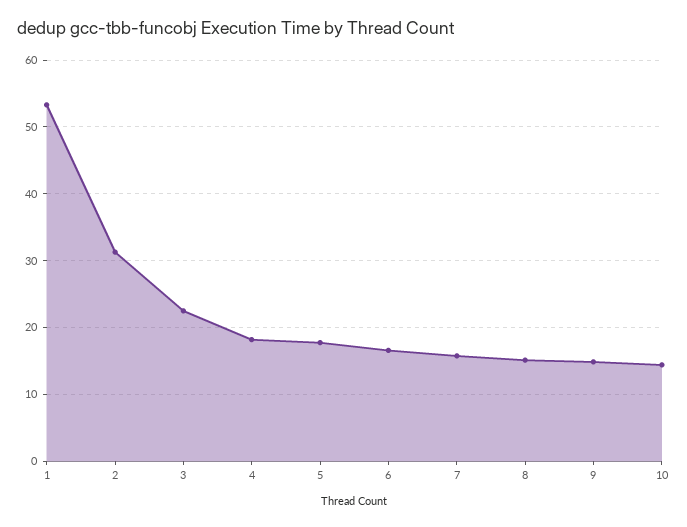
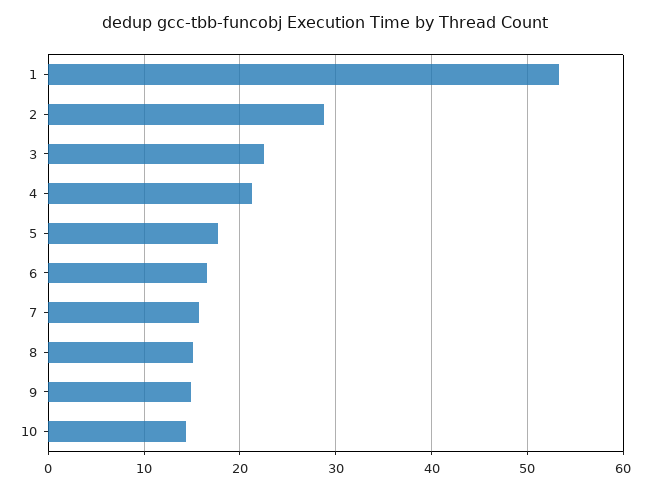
2: 31 -> 29
4: 18 -> 21

